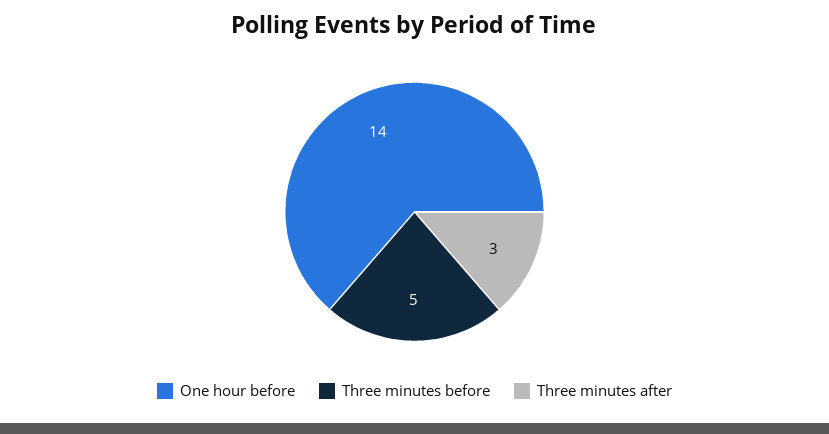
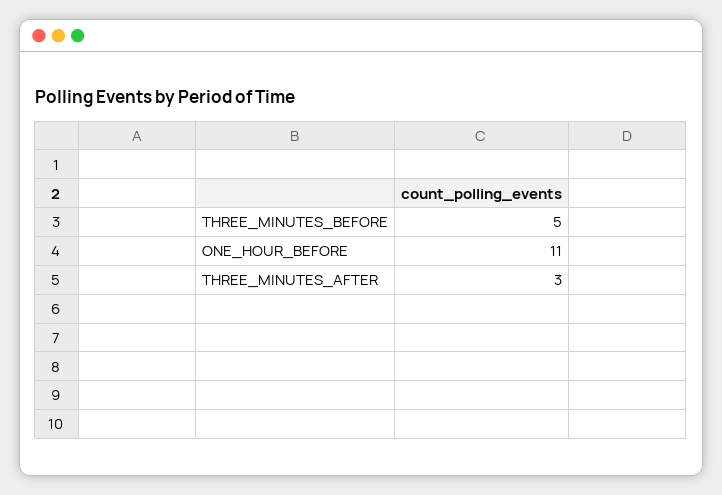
One hour before: 14 -> 11

